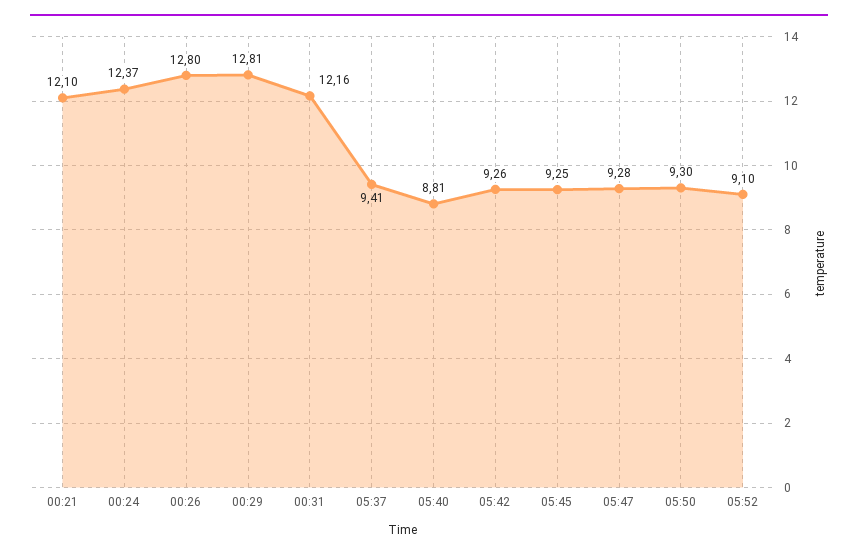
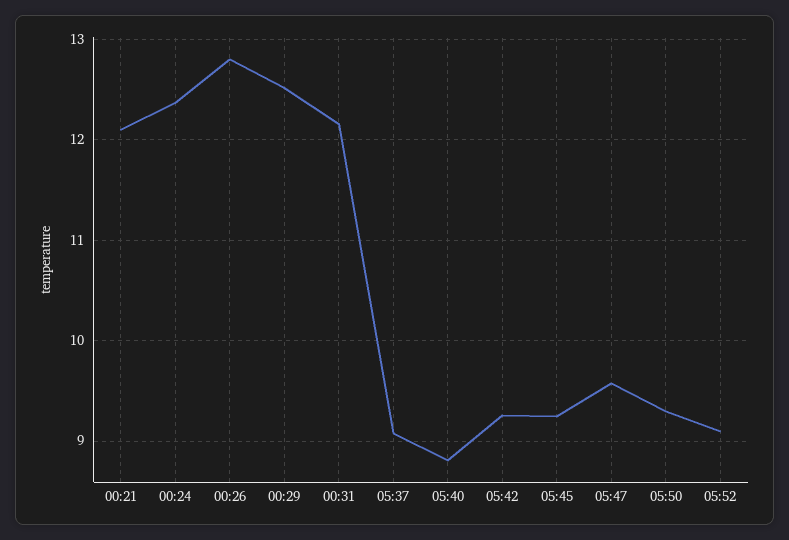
00:29: 12.81 -> 12.5
05:37: 9.41 -> 9.1
05:47: 9.28 -> 9.6

